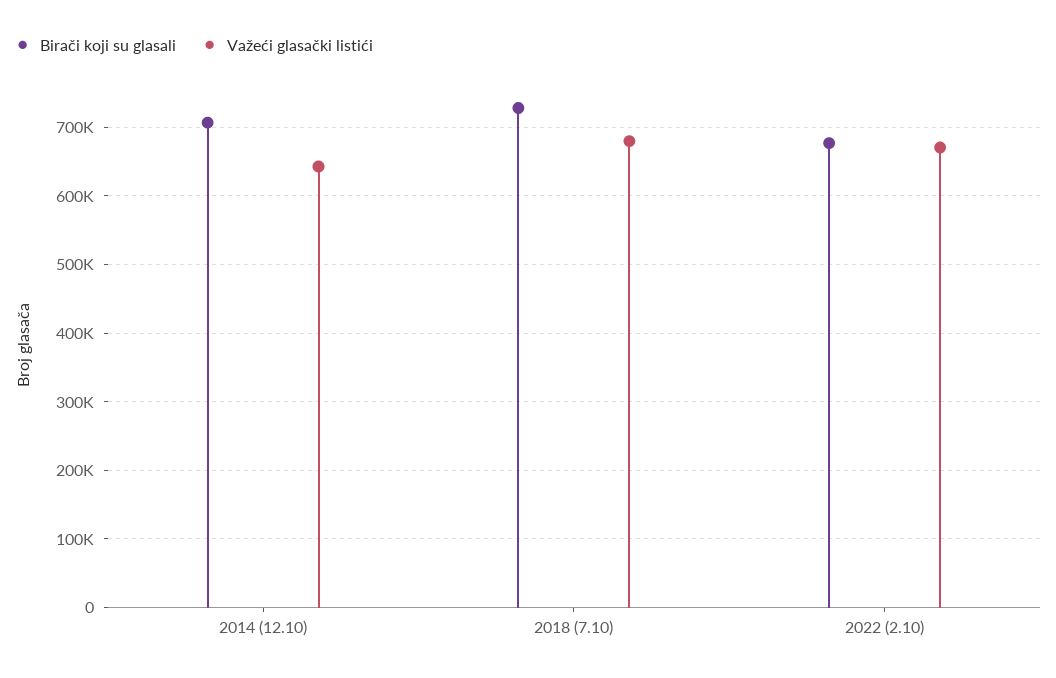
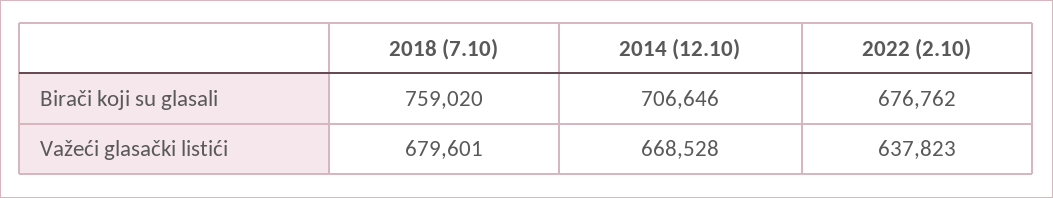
Važeći glasački listići, 2014 (12.10): 640000 -> 668528
Birači koji su glasali, 2018 (7.10): 730000 -> 759020
Važeći glasački listići, 2022 (2.10): 670000 -> 637823

